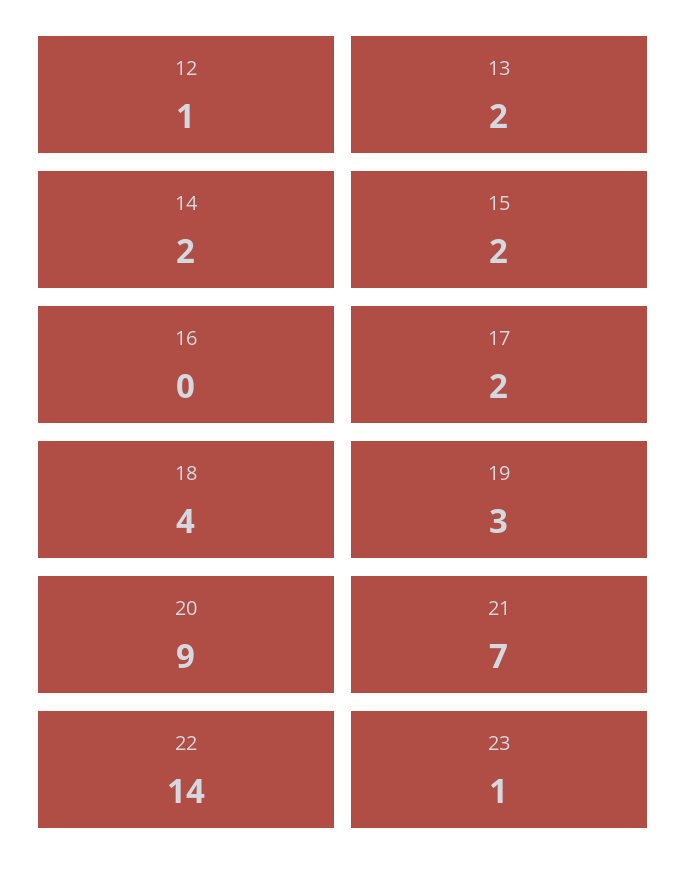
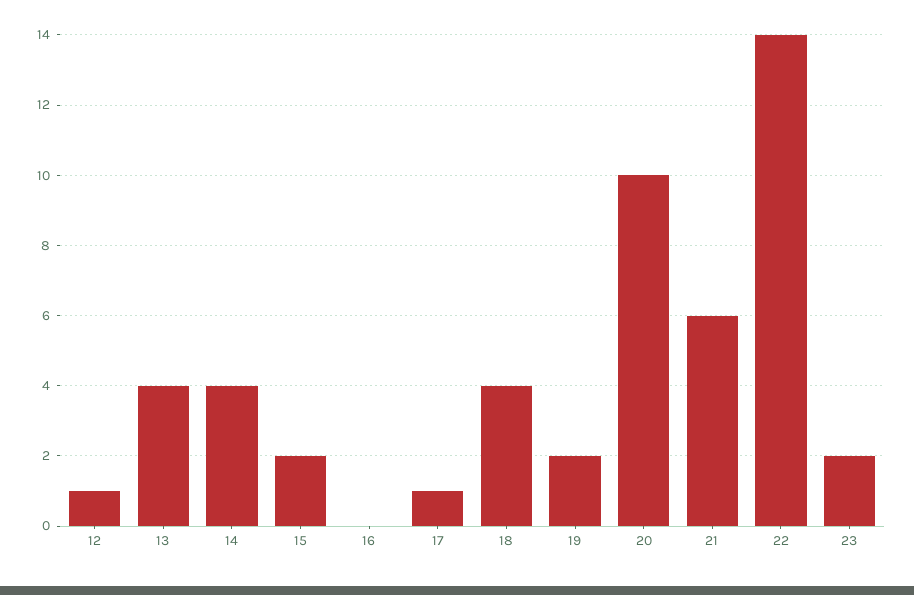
13: 2 -> 4
14: 2 -> 4
17: 2 -> 1
19: 3 -> 2
20: 9 -> 10
21: 7 -> 6
23: 1 -> 2

